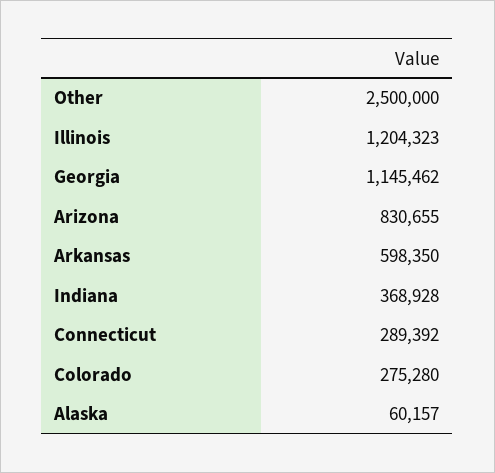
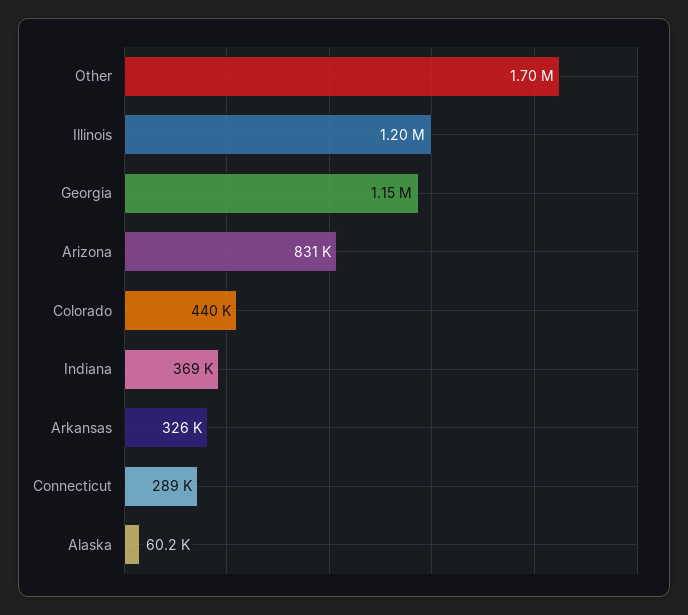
Other: 2500000 -> 1700000
Arkansas: 598350 -> 326000
Colorado: 275280 -> 440000

